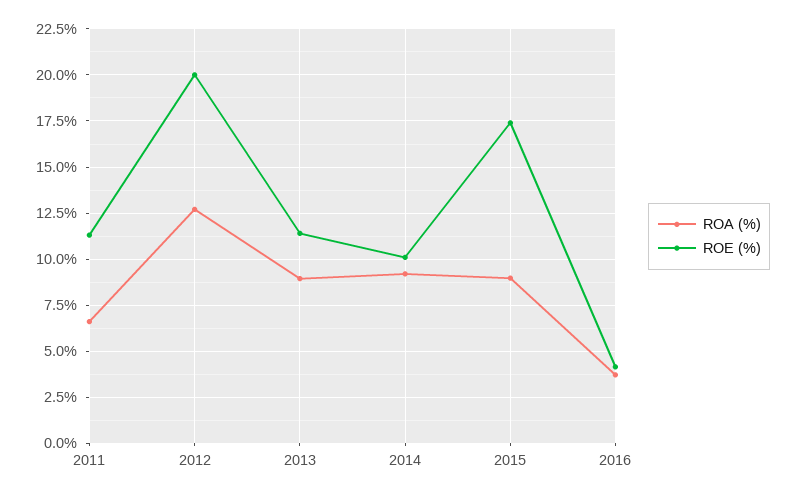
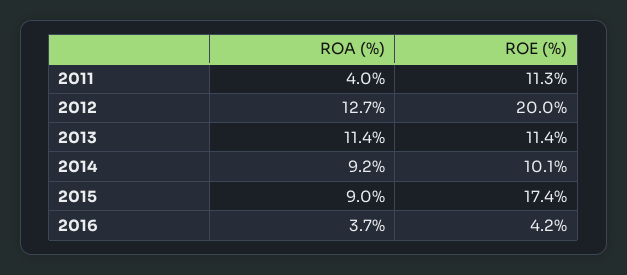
ROA (%), 2011: 6.5 -> 4
ROA (%), 2013: 9 -> 11.4

